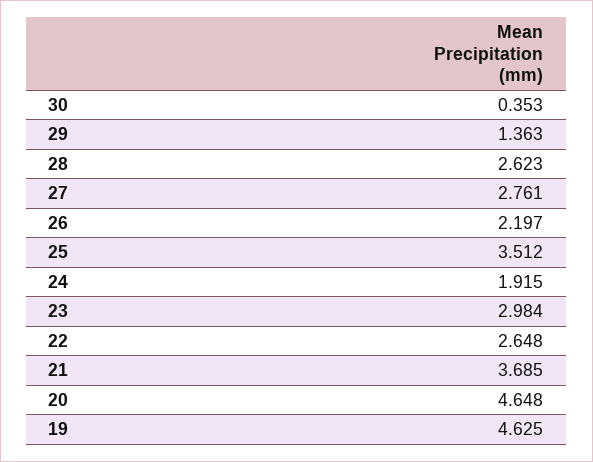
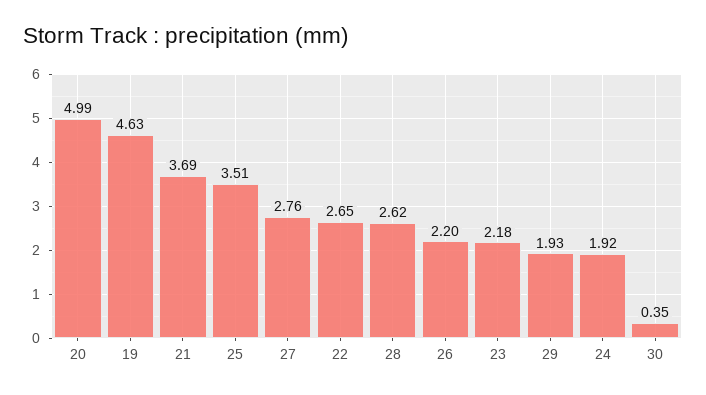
29: 1.363 -> 1.93
23: 2.984 -> 2.18
20: 4.648 -> 4.99

